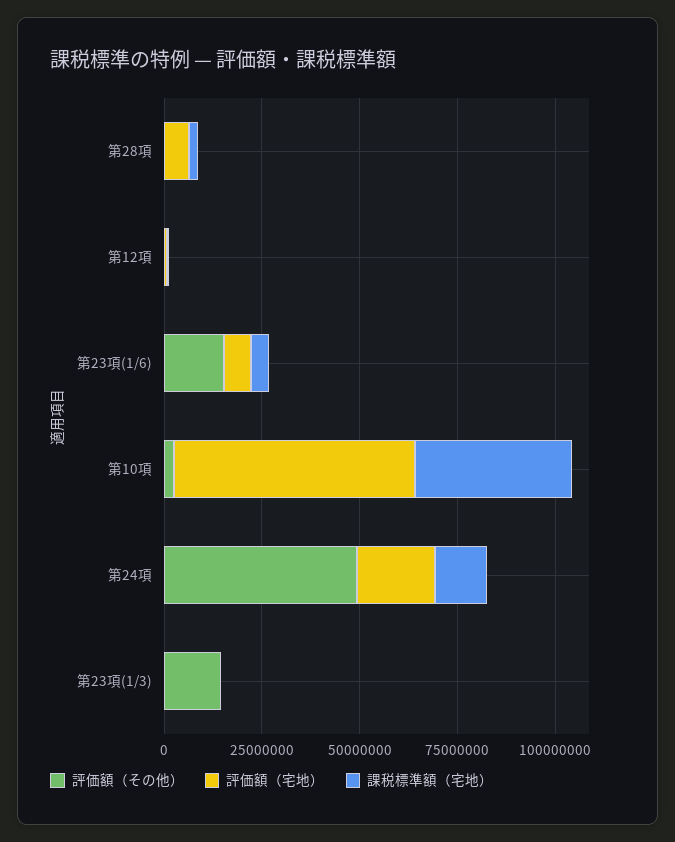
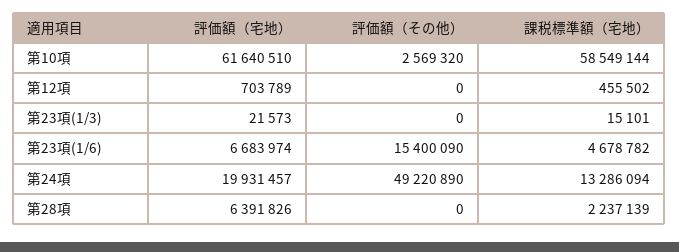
課税標準額（宅地）, 第10項: 40000000 -> 58549144
評価額（その他）, 第23項(1/3): 15000000 -> 0

